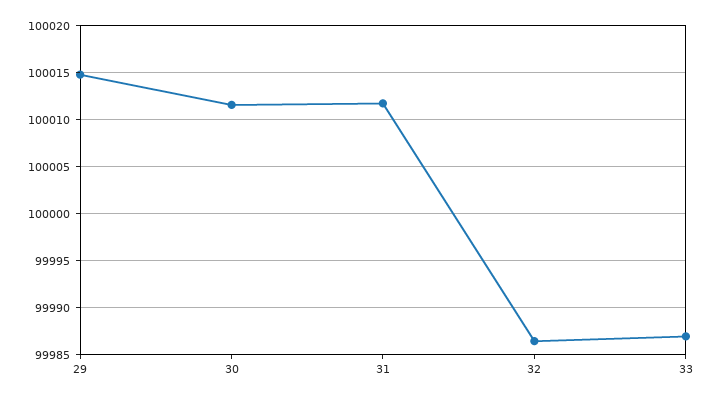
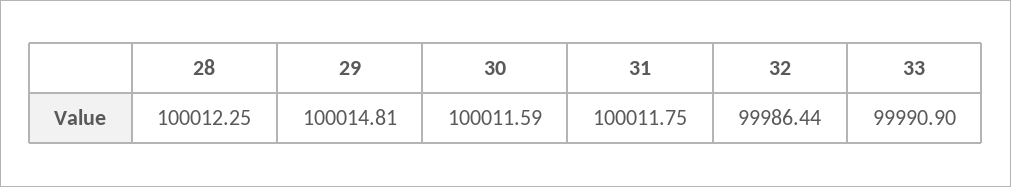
33: 99987 -> 99990.9
28: none -> 100012.25

